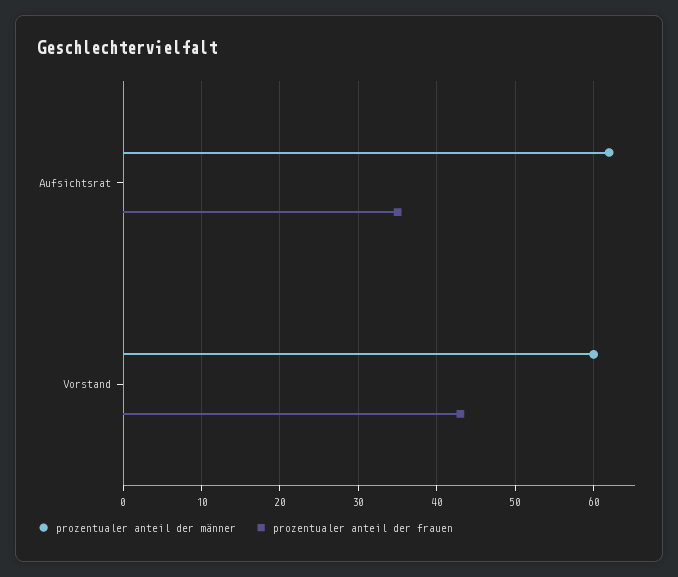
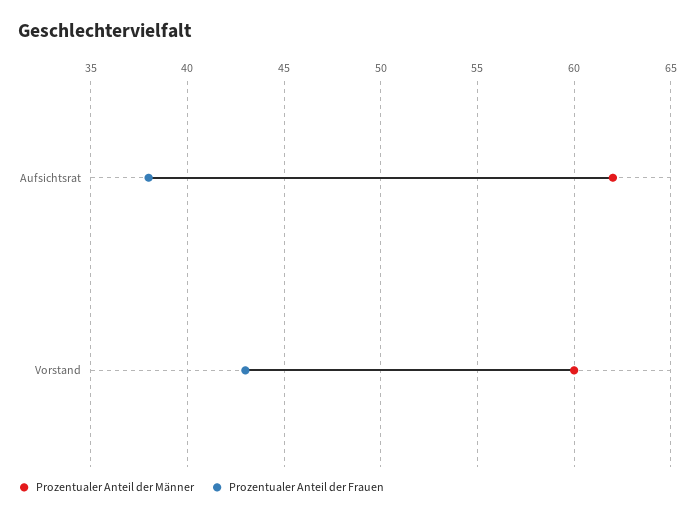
prozentualer anteil der frauen, Aufsichtsrat: 35 -> 38

